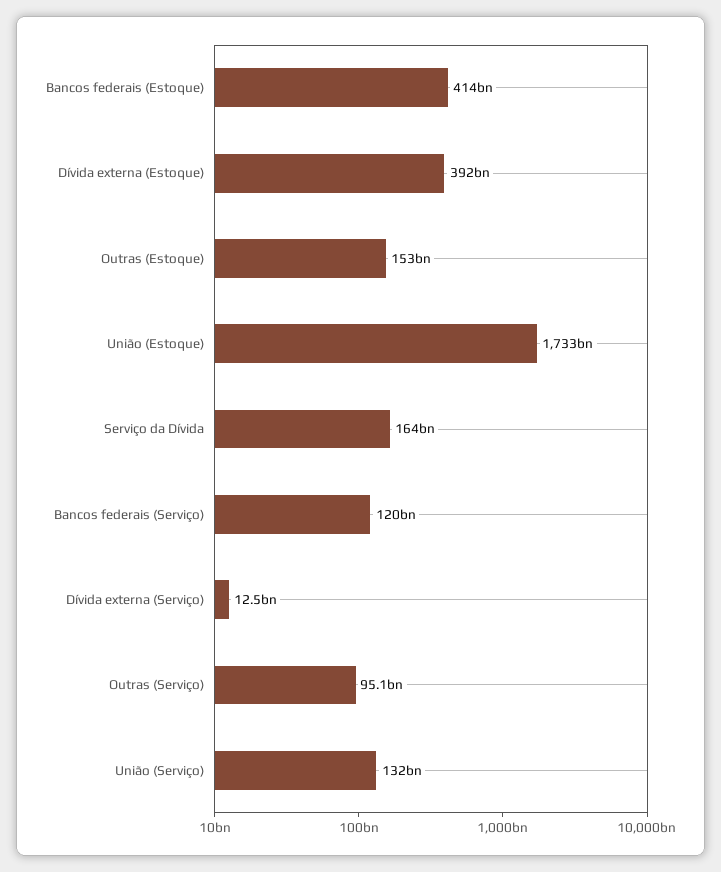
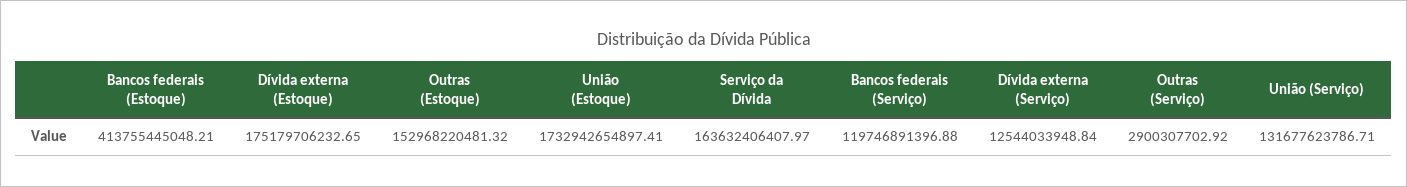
Dívida externa (Estoque): 392000000000 -> 175179706232.65
Outras (Serviço): 95100000000 -> 2900307702.92

